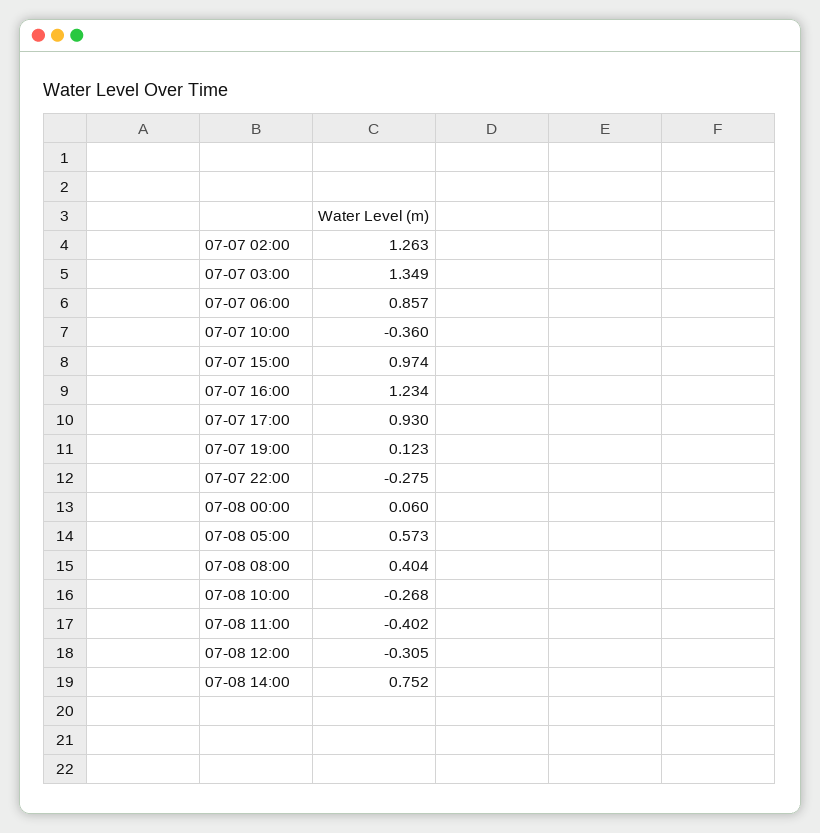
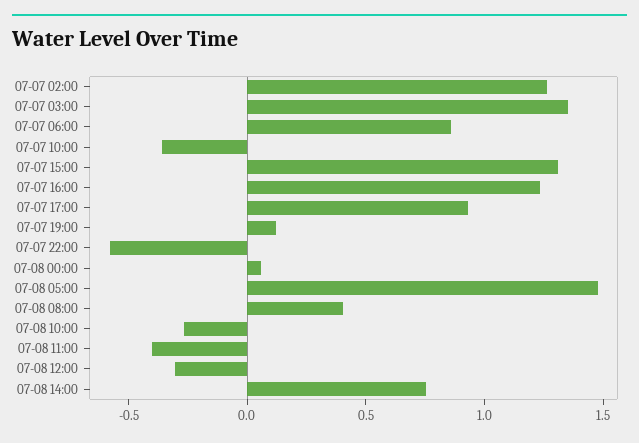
07-07 15:00: 0.974 -> 1.3
07-07 22:00: -0.275 -> -0.6
07-08 05:00: 0.573 -> 1.5

